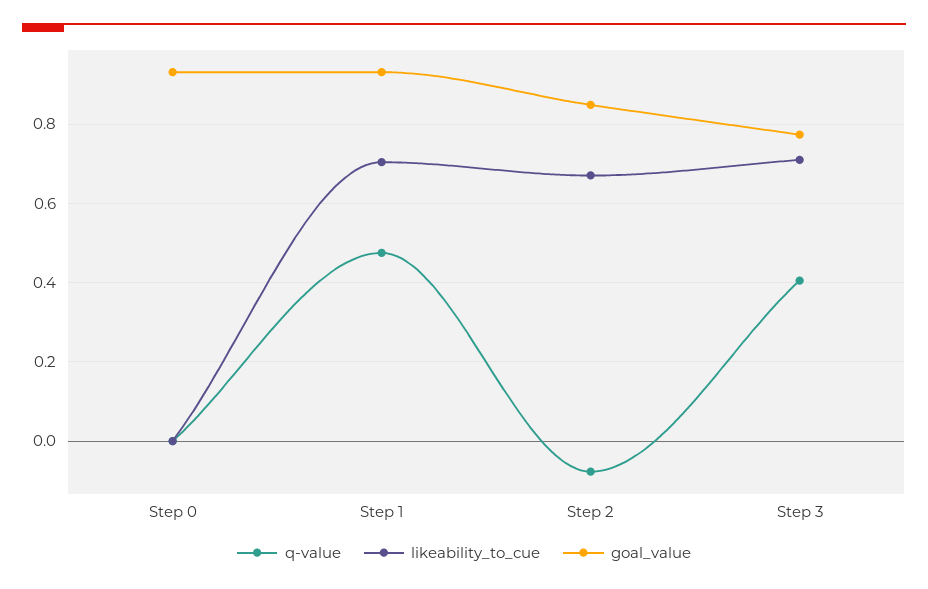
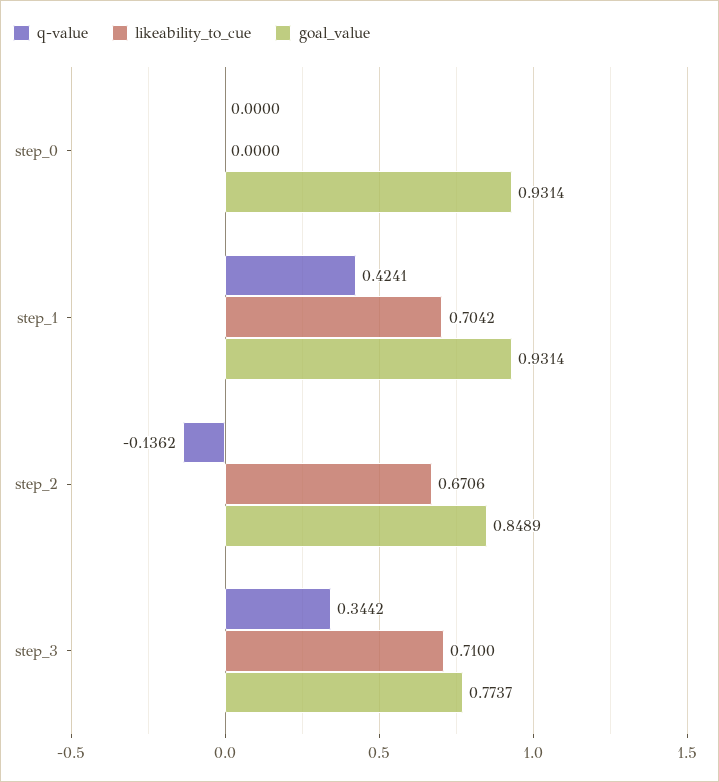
q-value, Step 1: 0.48 -> 0.4241
q-value, Step 2: -0.08 -> -0.1362
q-value, Step 3: 0.4 -> 0.3442

